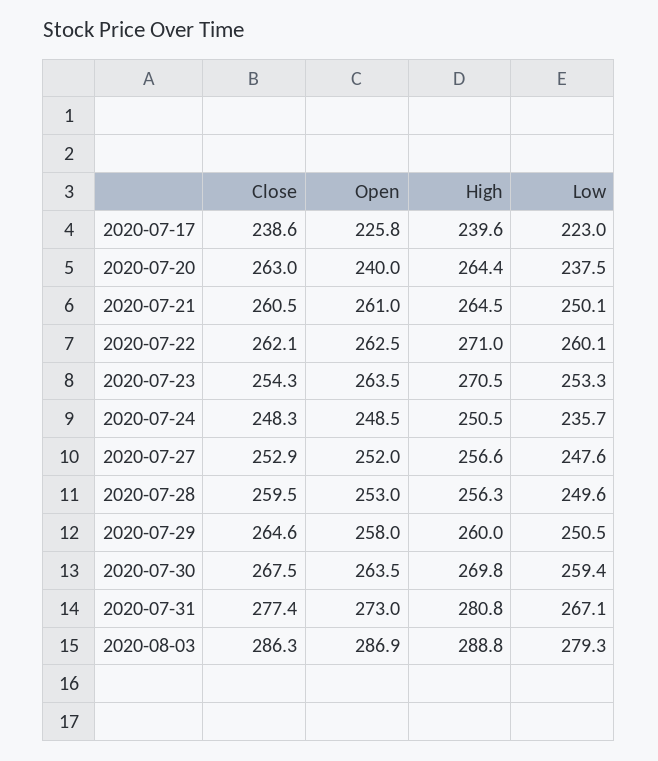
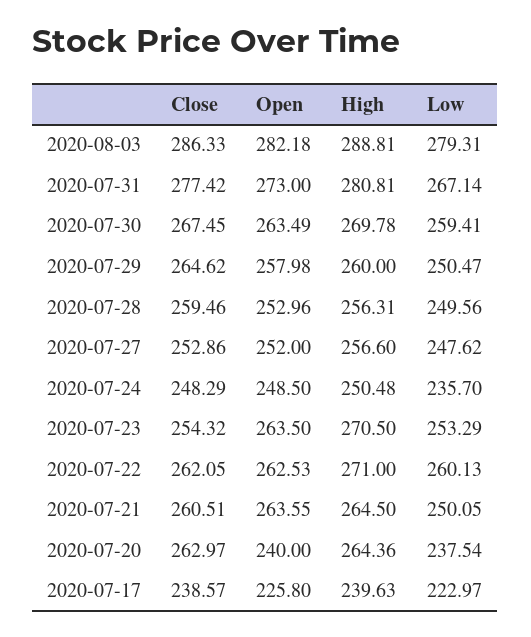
Open, 2020-07-21: 261 -> 263.55
Open, 2020-08-03: 286.9 -> 282.18

